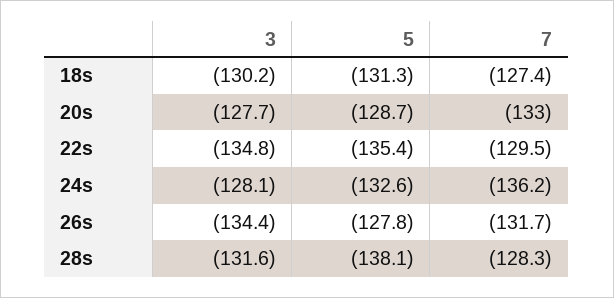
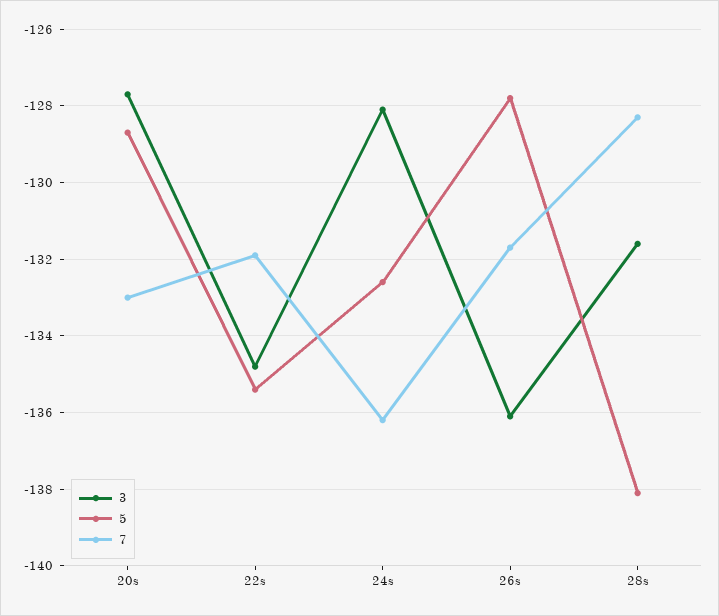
3, 18s: -130.2 -> none
5, 18s: -131.3 -> none
7, 18s: -127.4 -> none
7, 22s: -129.5 -> -132
3, 26s: -134.4 -> -136

